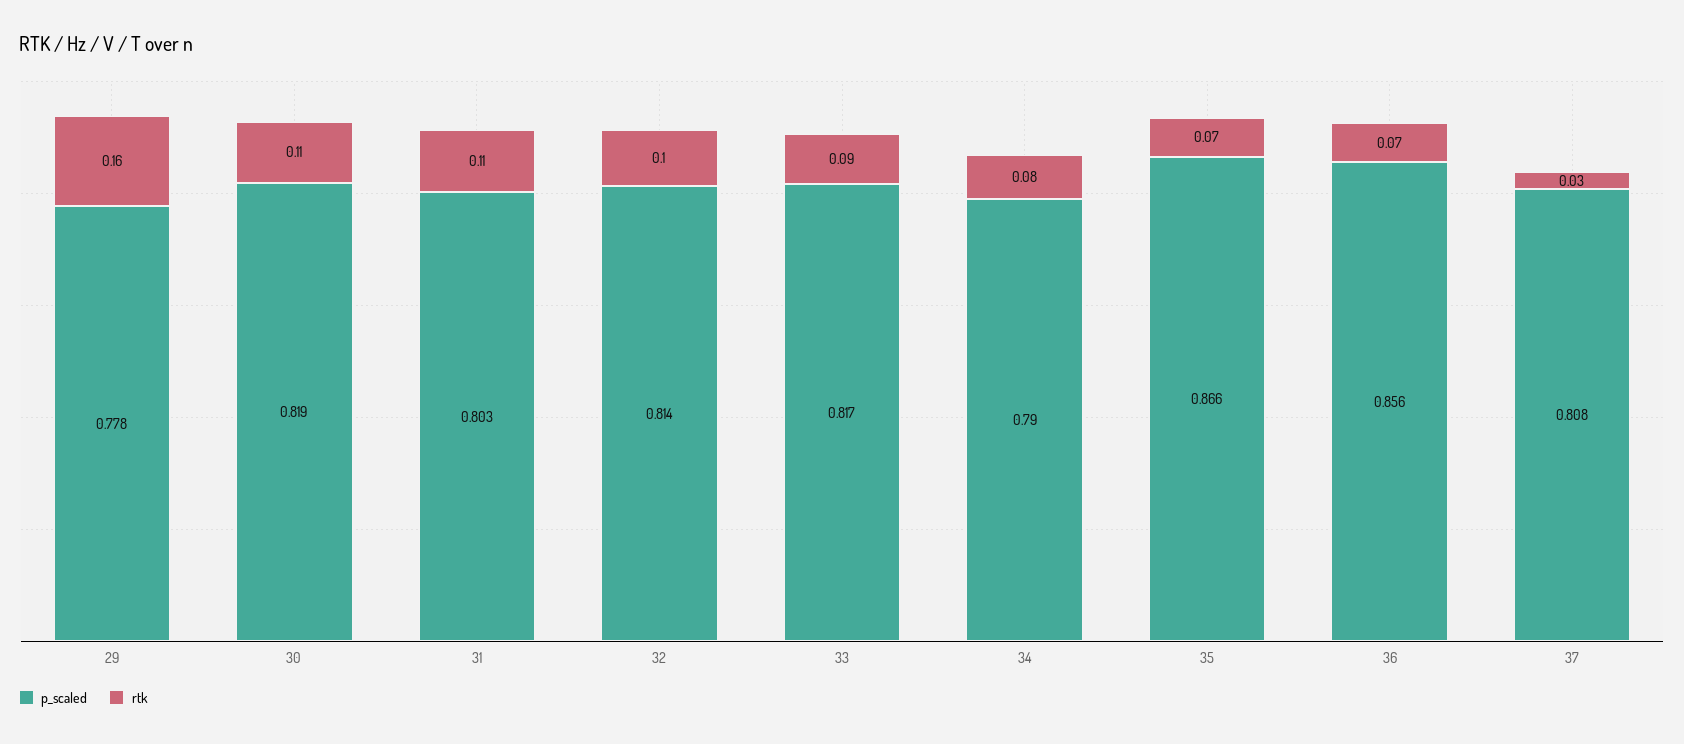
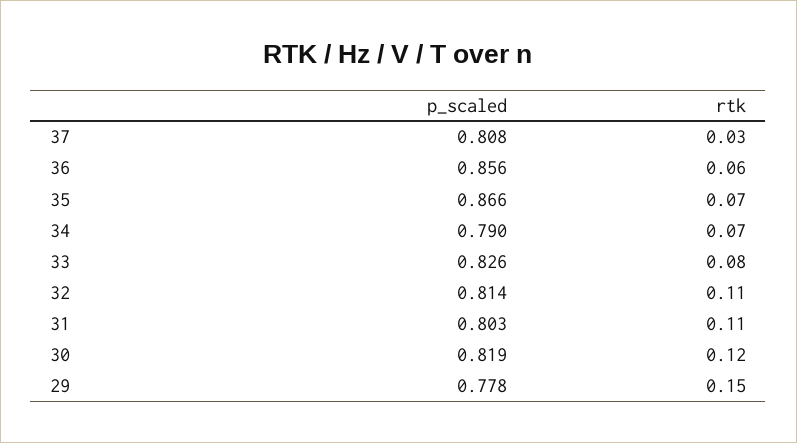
rtk, 29: 0.16 -> 0.15
rtk, 30: 0.11 -> 0.12
rtk, 32: 0.1 -> 0.11
p_scaled, 33: 0.817 -> 0.826
rtk, 33: 0.09 -> 0.08
rtk, 34: 0.08 -> 0.07
rtk, 36: 0.07 -> 0.06

